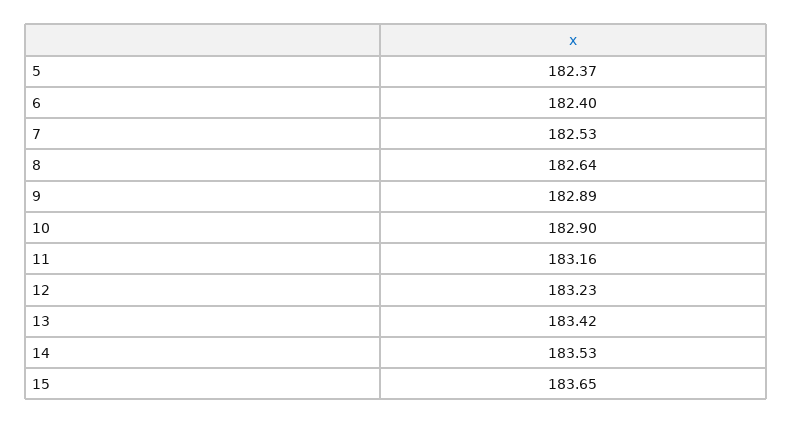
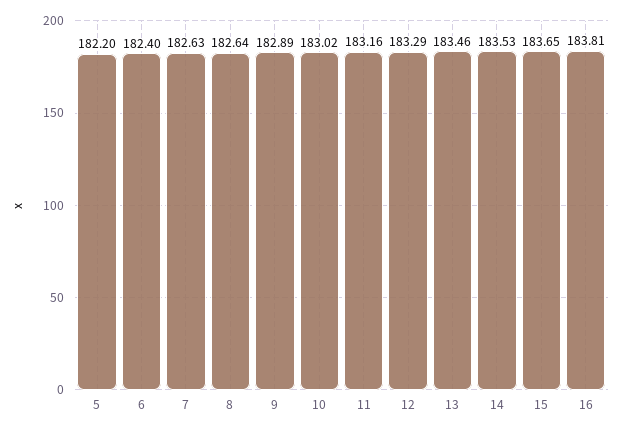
5: 182.37 -> 182.2
7: 182.53 -> 182.63
10: 182.9 -> 183.02
12: 183.23 -> 183.29
13: 183.42 -> 183.46
16: none -> 183.81

